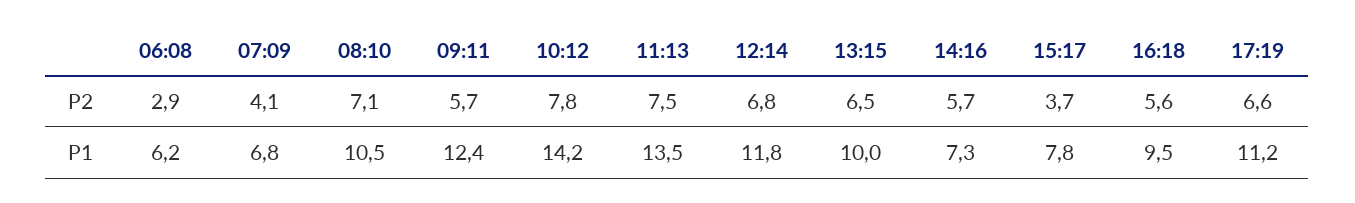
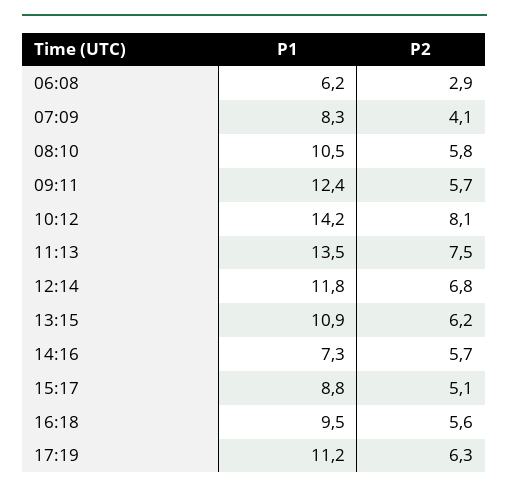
08:10, P2: 7.1 -> 5.8
10:12, P2: 7.8 -> 8.1
13:15, P2: 6.5 -> 6.2
15:17, P2: 3.7 -> 5.1
17:19, P2: 6.6 -> 6.3
07:09, P1: 6.8 -> 8.3
13:15, P1: 10 -> 10.9
15:17, P1: 7.8 -> 8.8

